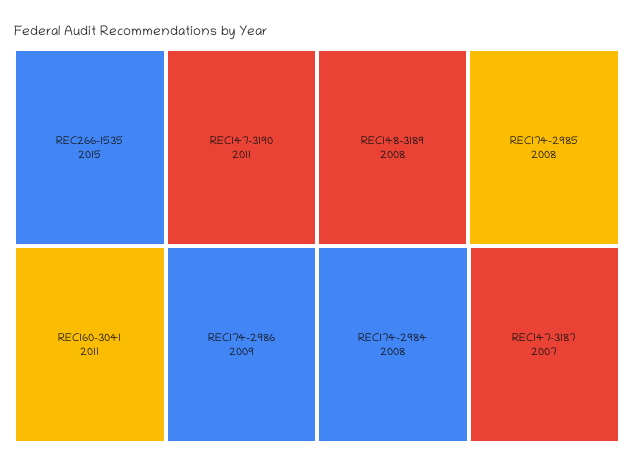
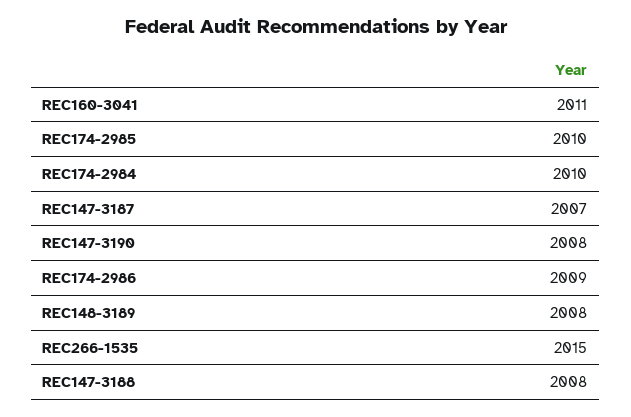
REC147-3190: 2011 -> 2008
REC174-2985: 2008 -> 2010
REC174-2984: 2008 -> 2010
REC147-3188: none -> 2008

